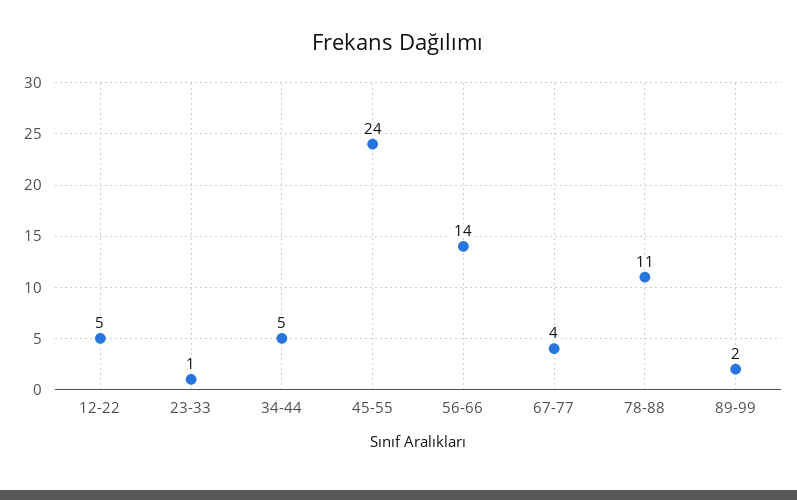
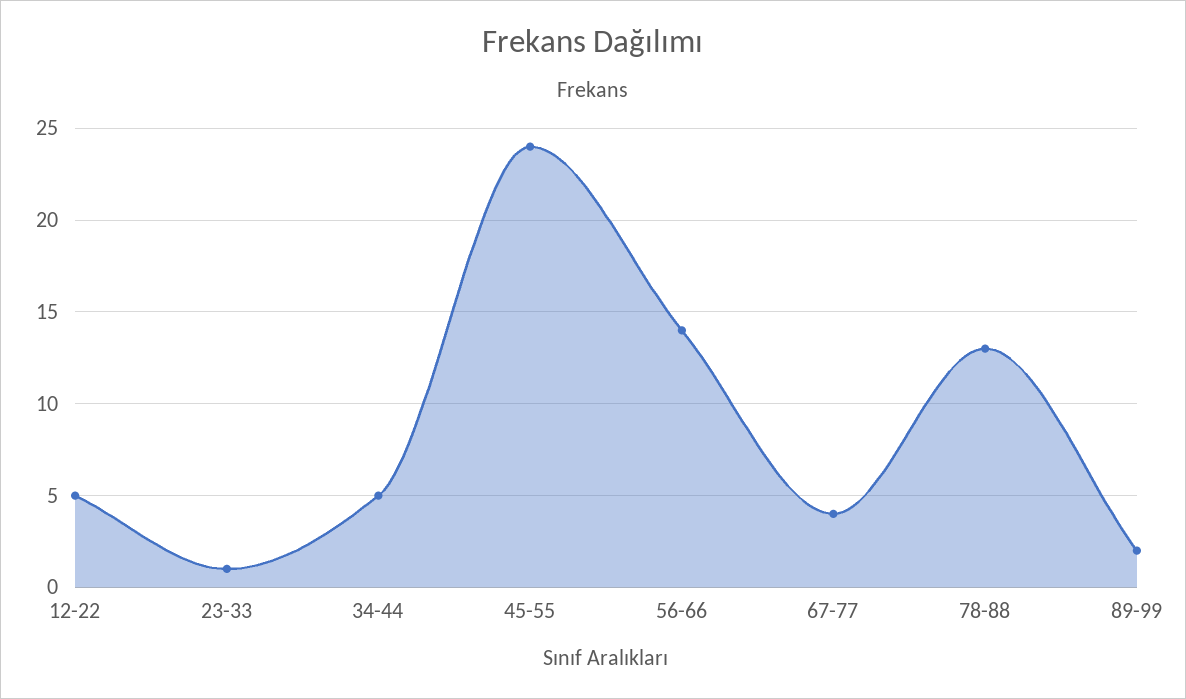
78-88: 11 -> 13

